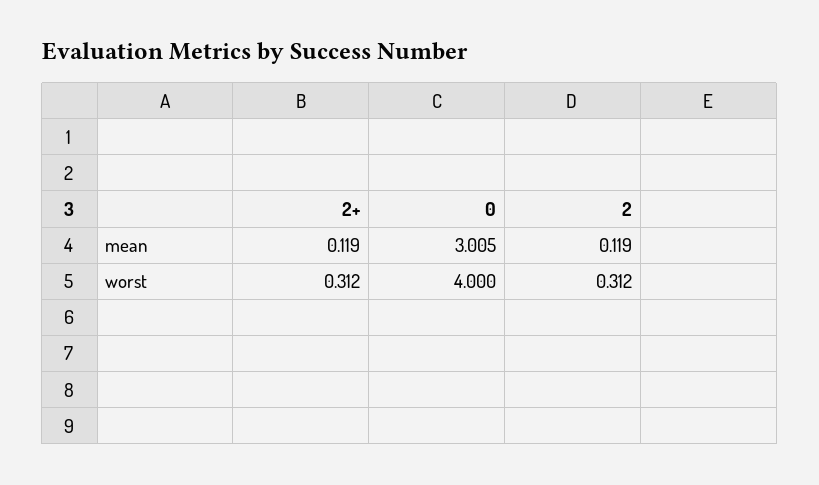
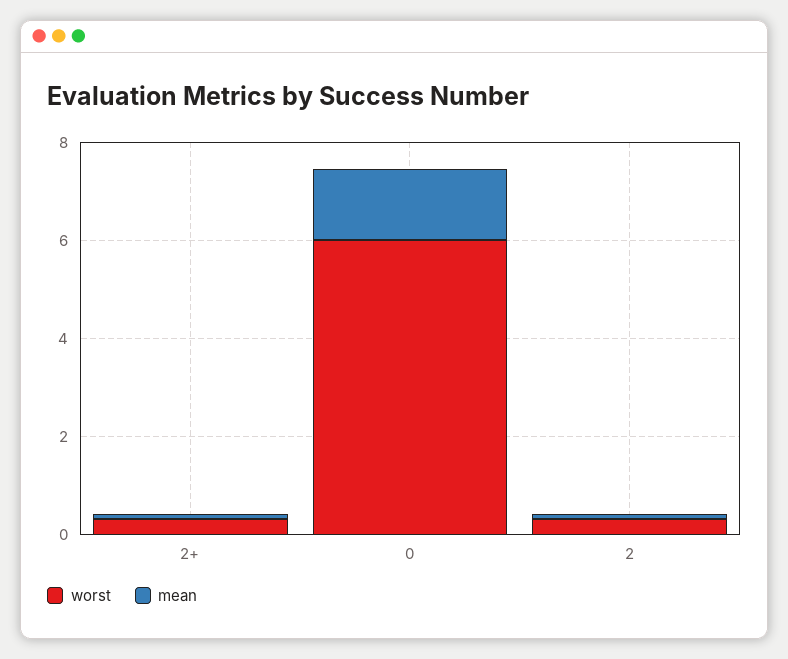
mean, 0: 3.005 -> 1.5
worst, 0: 4 -> 6

